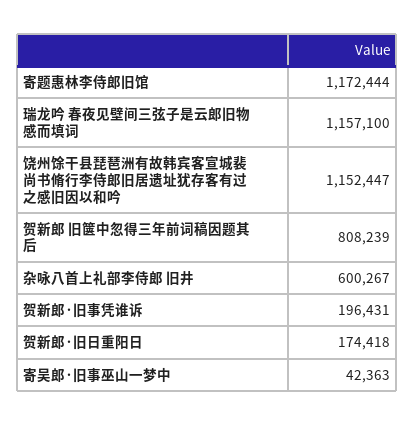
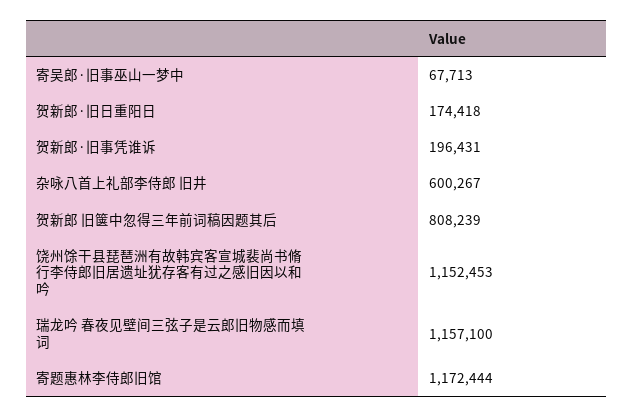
饶州馀干县琵琶洲有故韩宾客宣城裴尚书脩行李侍郎旧居遗址犹存客有过之感旧因以和吟: 1152447 -> 1152453
寄吴郎·旧事巫山一梦中: 42363 -> 67713

